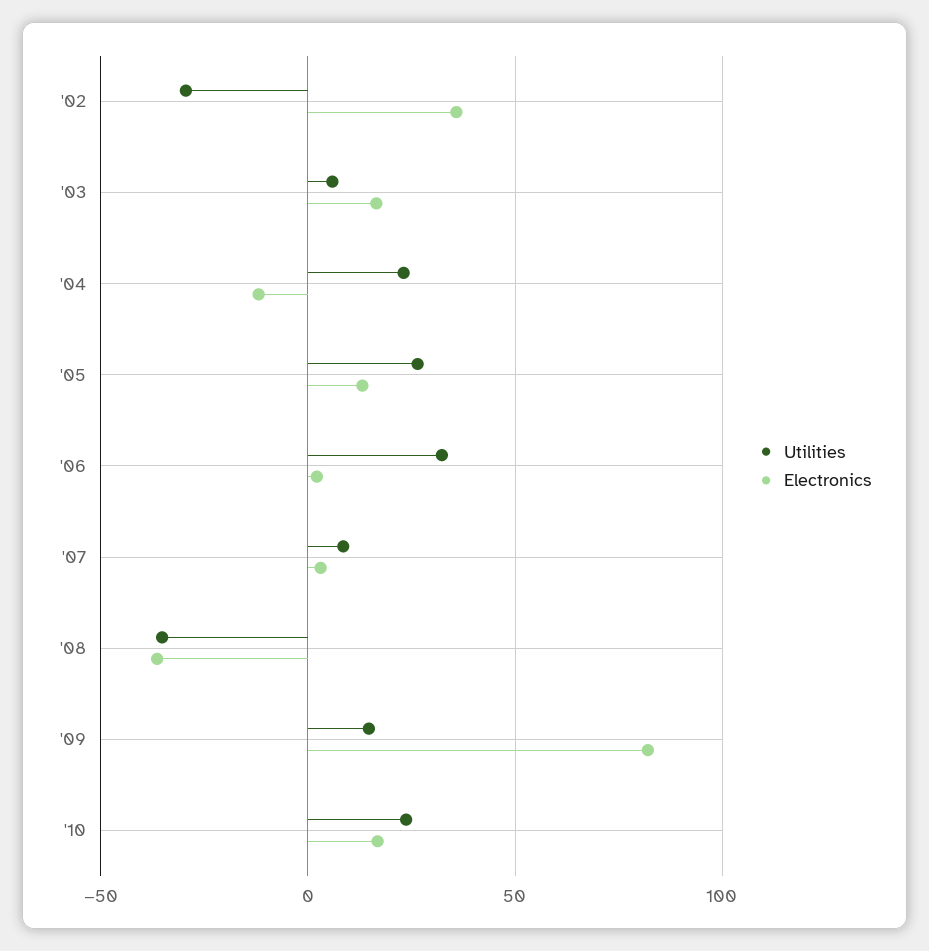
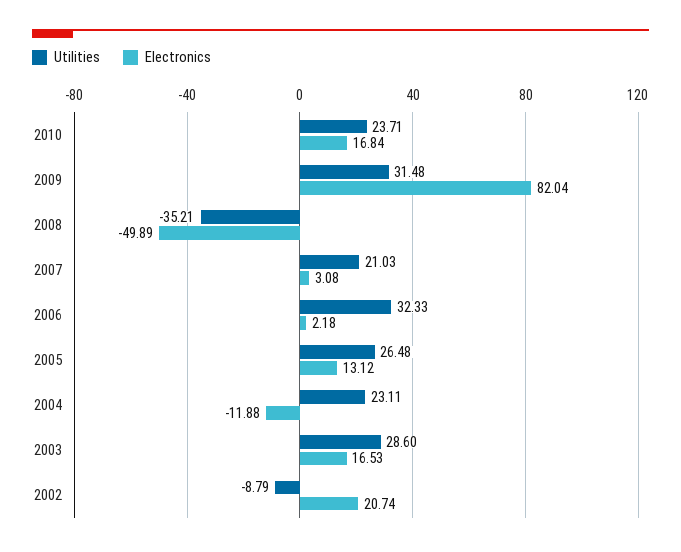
Utilities, '02: -30 -> -8.79
Electronics, '02: 35 -> 20.74
Utilities, '03: 5 -> 28.6
Utilities, '07: 10 -> 21.03
Electronics, '08: -35 -> -49.89
Utilities, '09: 15 -> 31.48

